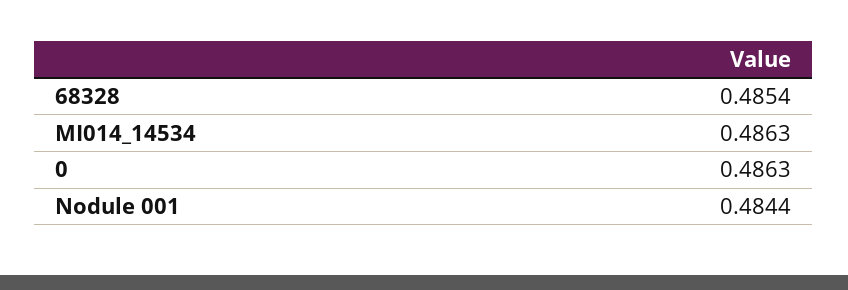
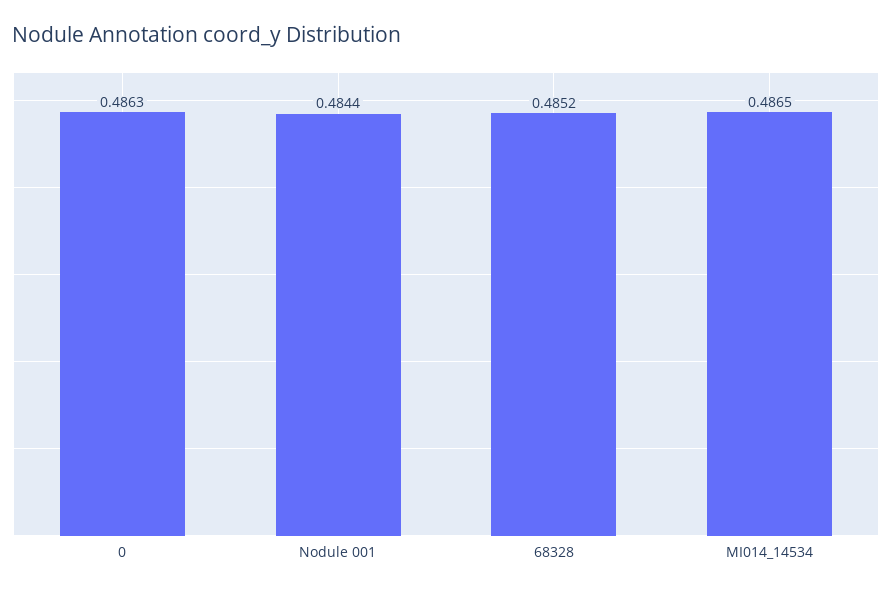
68328: 0.4854 -> 0.4852
MI014_14534: 0.4863 -> 0.4865

